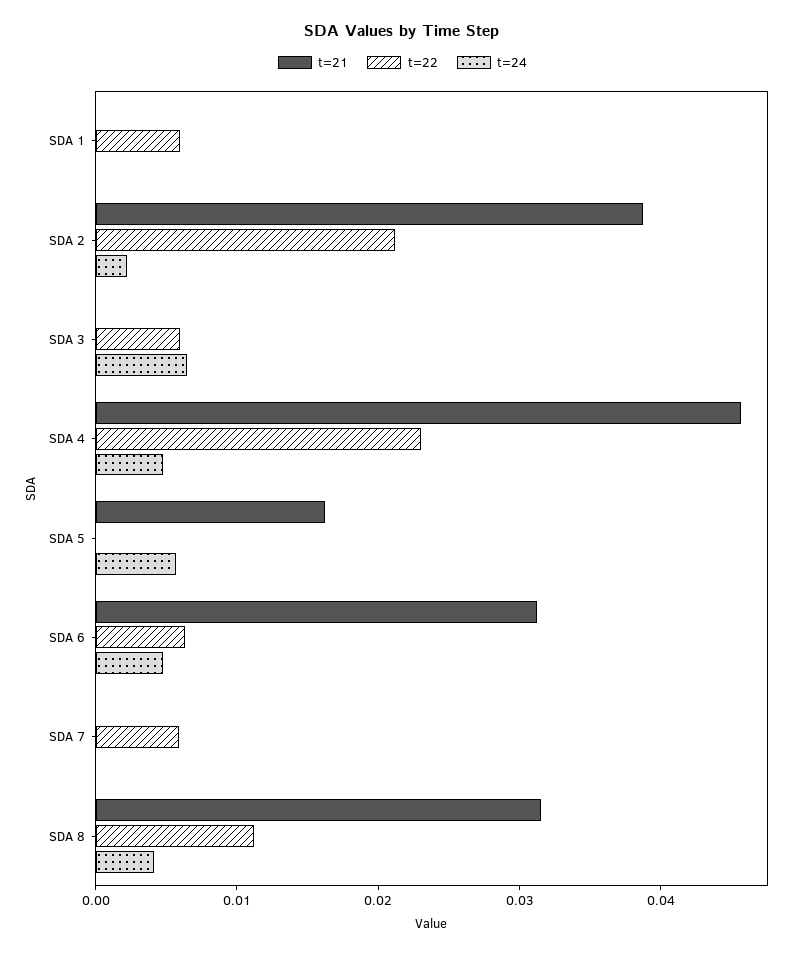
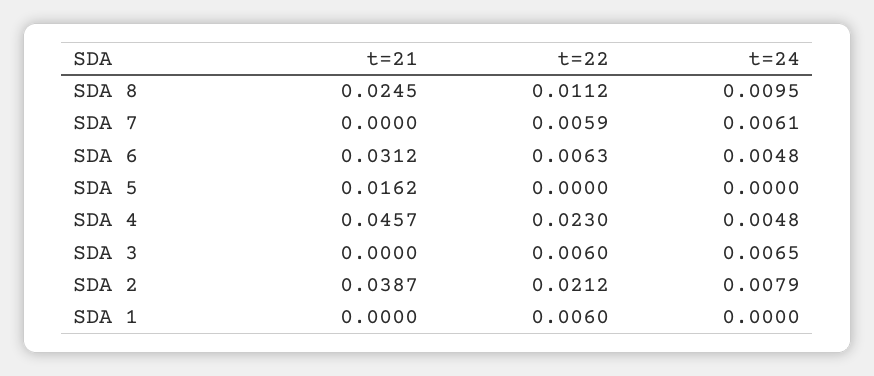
t=24, SDA 2: 0.002 -> 0.0079
t=24, SDA 5: 0.006 -> 0
t=24, SDA 7: 0 -> 0.0061
t=21, SDA 8: 0.032 -> 0.0245
t=24, SDA 8: 0.004 -> 0.0095

